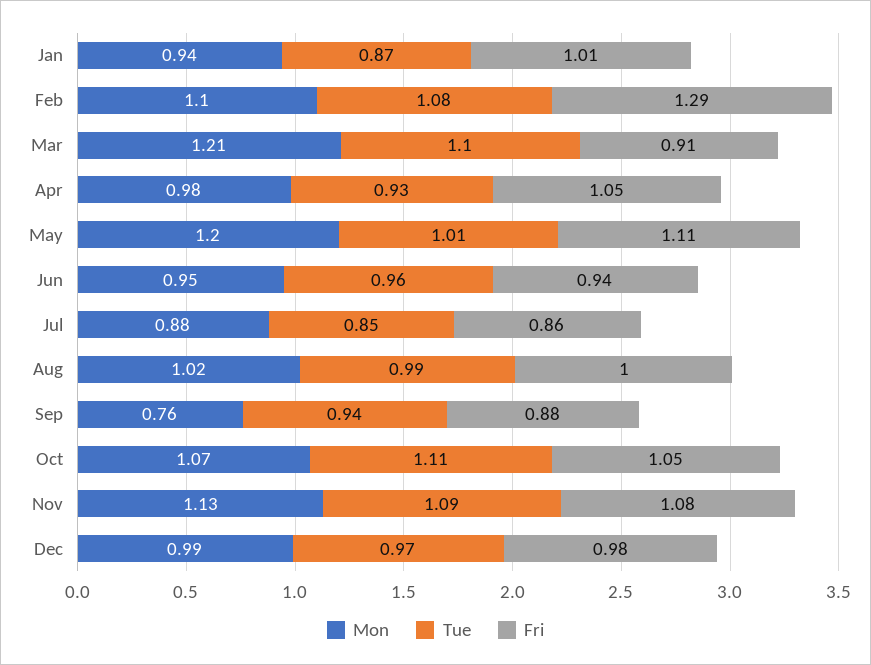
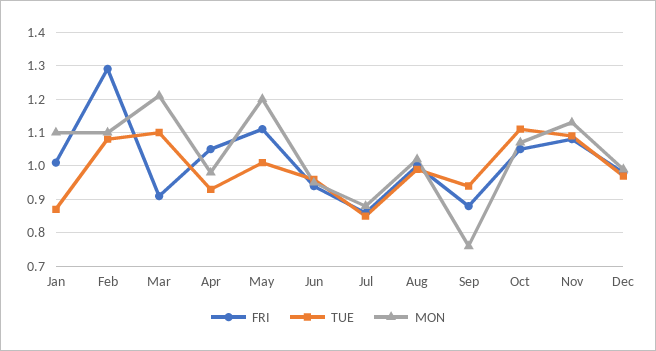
Mon, Jan: 0.94 -> 1.1

